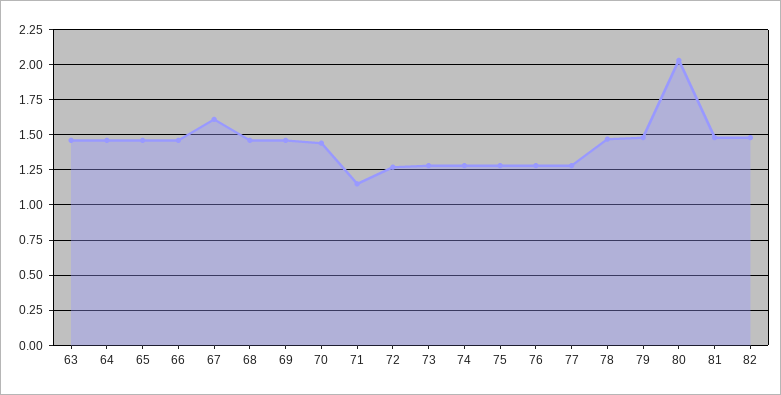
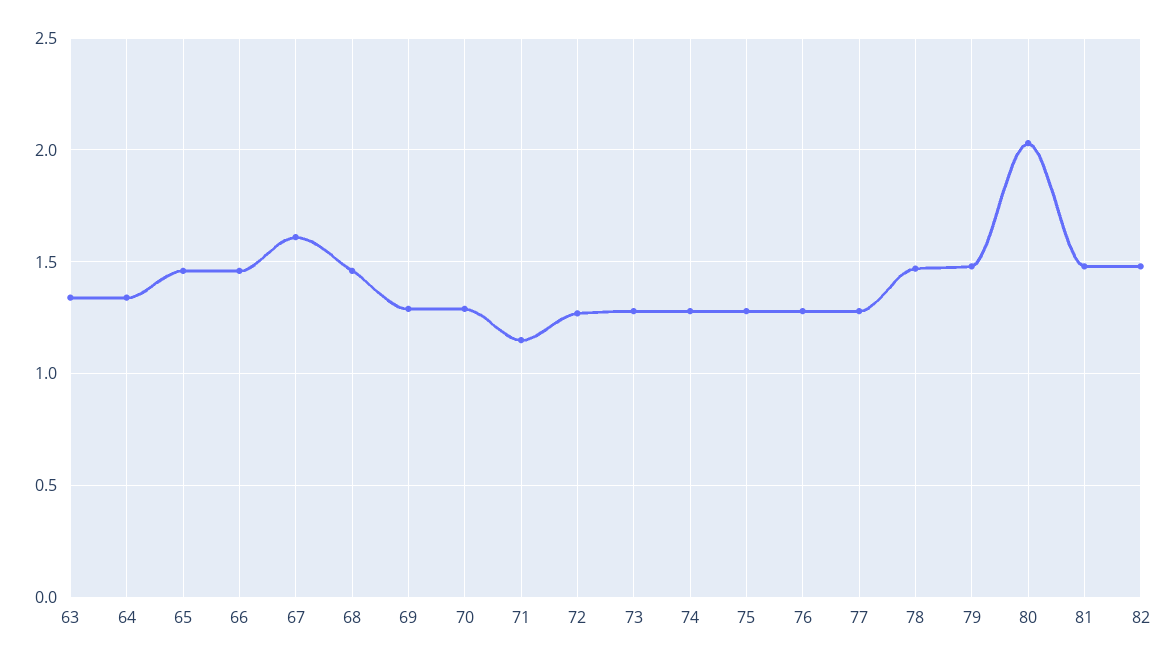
63: 1.45 -> 1.35
64: 1.45 -> 1.35
69: 1.45 -> 1.3
70: 1.45 -> 1.3

